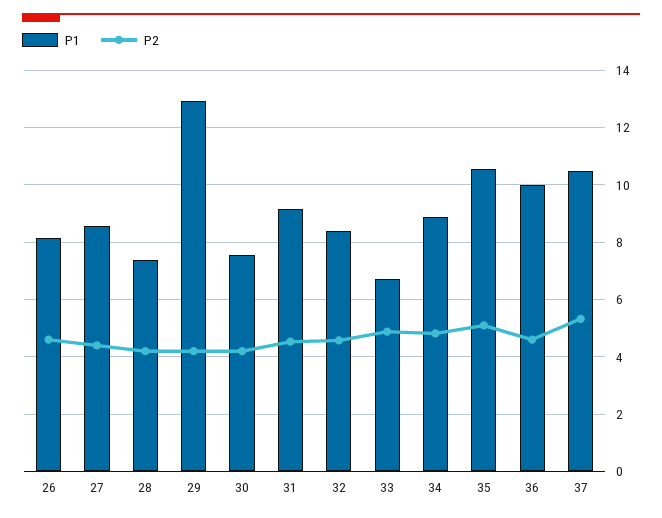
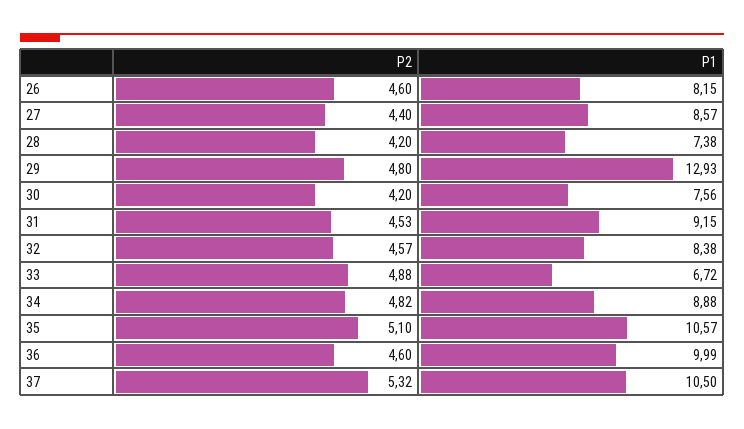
P2, 29: 4.25 -> 4.8

